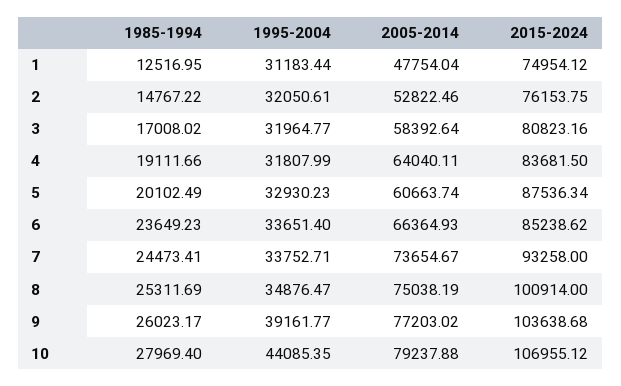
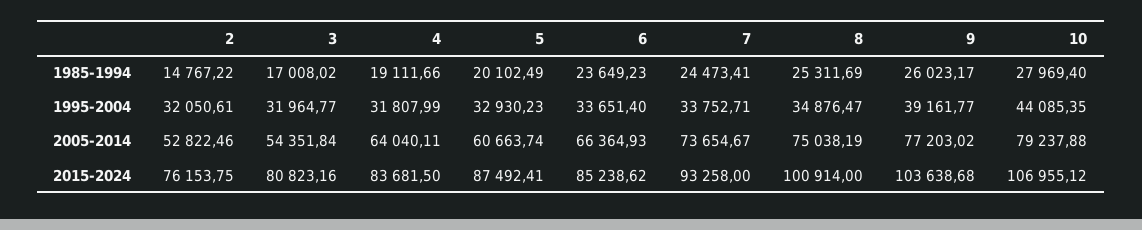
1985-1994, 1: 12516.95 -> none
1995-2004, 1: 31183.44 -> none
2005-2014, 1: 47754.04 -> none
2015-2024, 1: 74954.12 -> none
2005-2014, 3: 58392.64 -> 54351.84
2015-2024, 5: 87536.34 -> 87492.41

